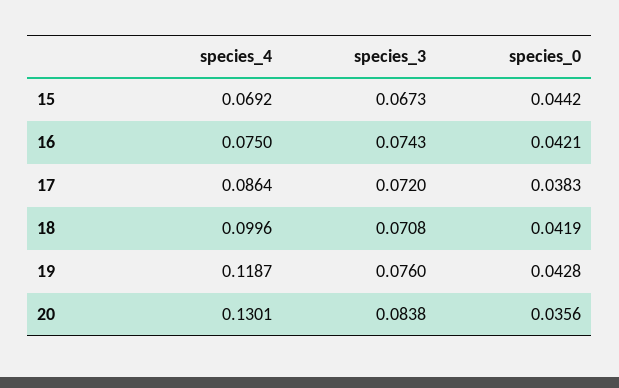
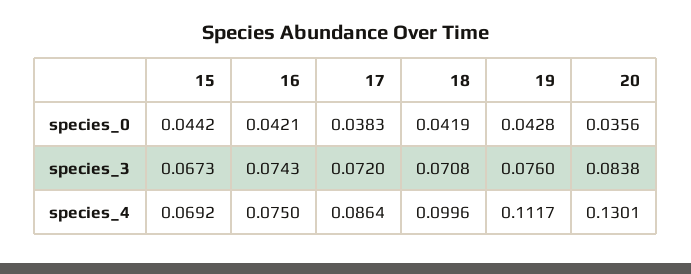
species_4, 19: 0.1187 -> 0.1117

